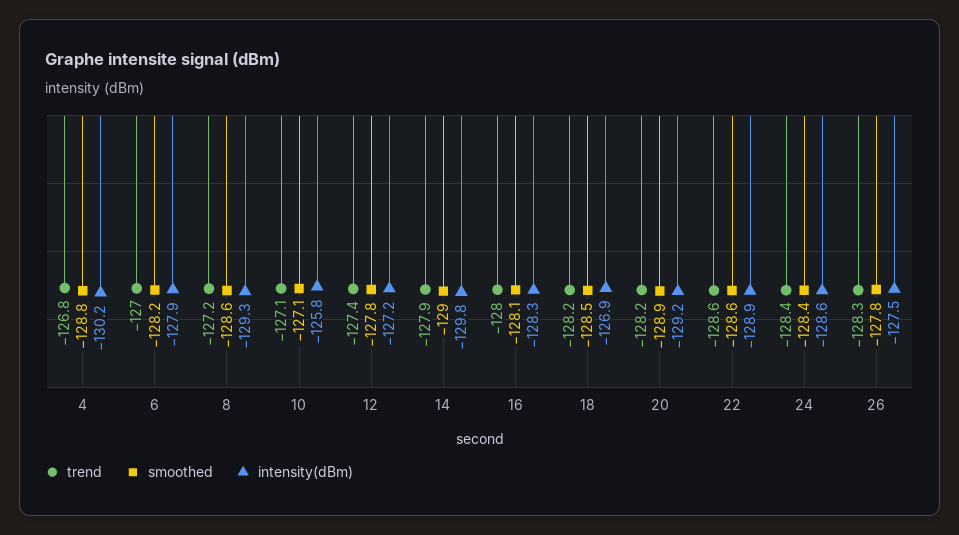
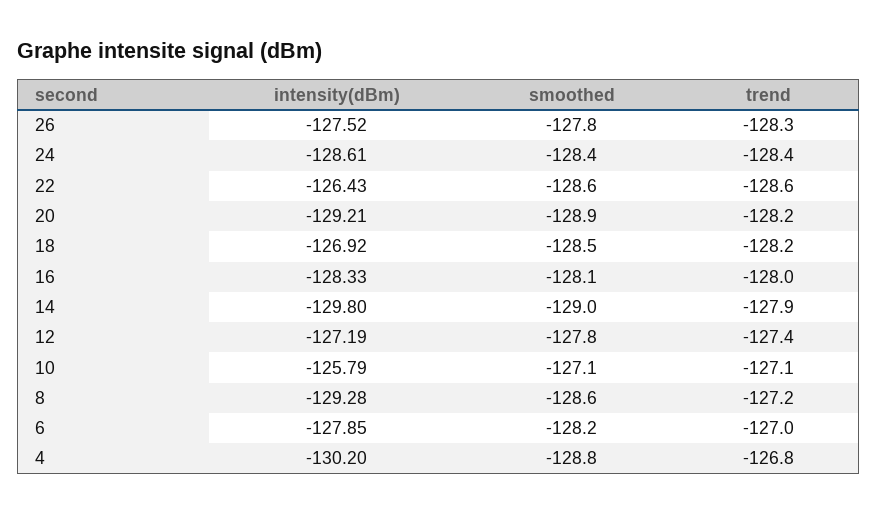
intensity(dBm), 22: -128.9 -> -126.43

